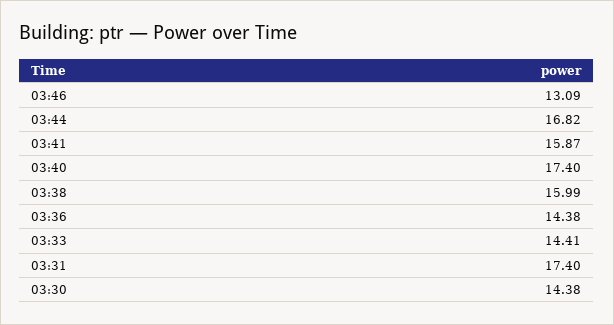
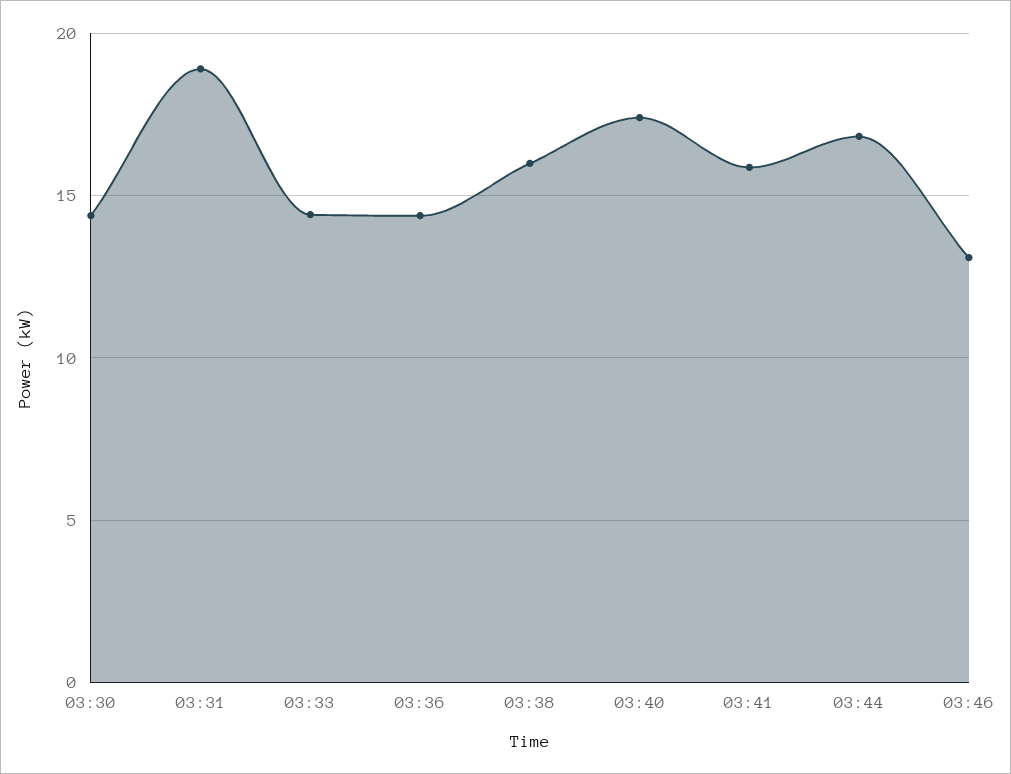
03:31: 17.4 -> 19

